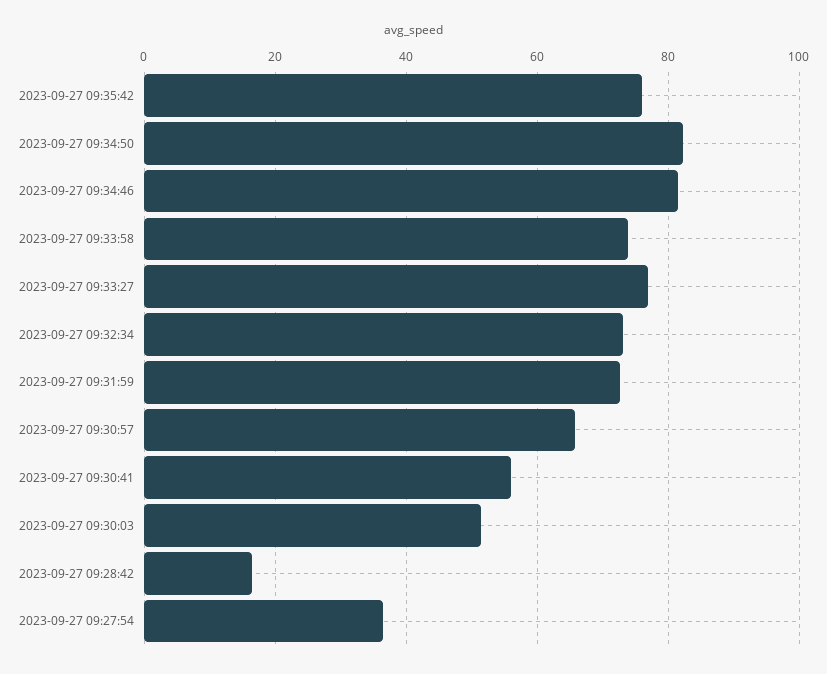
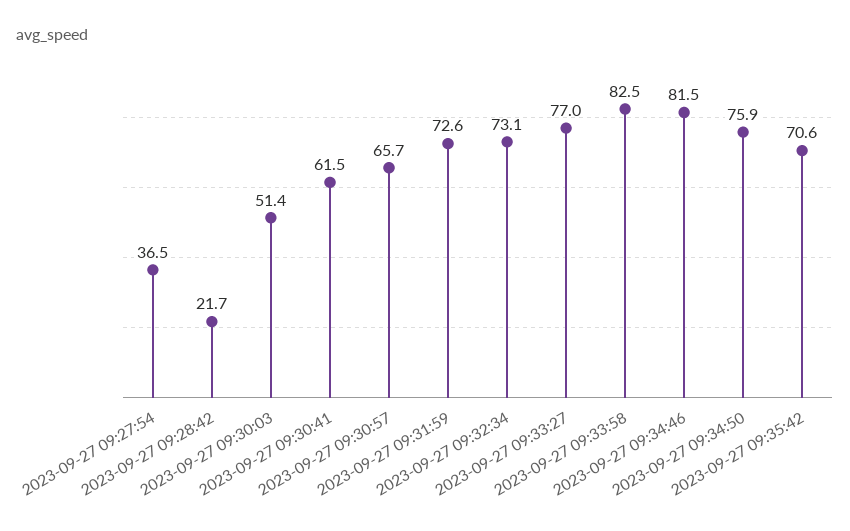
2023-09-27 09:35:42: 76 -> 70.6
2023-09-27 09:34:50: 82 -> 75.9
2023-09-27 09:33:58: 74 -> 82.5
2023-09-27 09:30:41: 56 -> 61.5
2023-09-27 09:28:42: 16 -> 21.7

